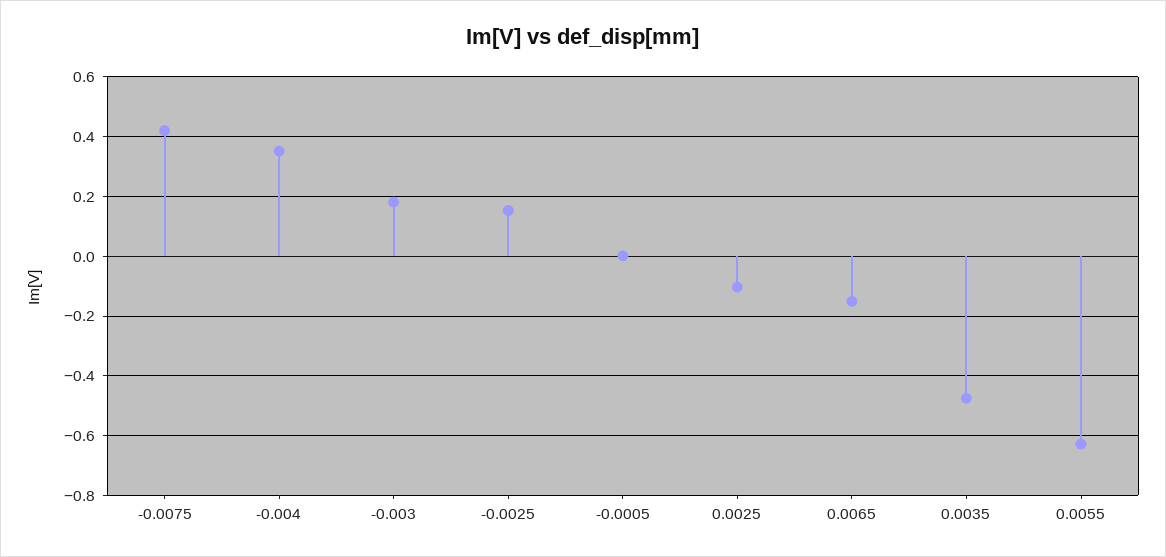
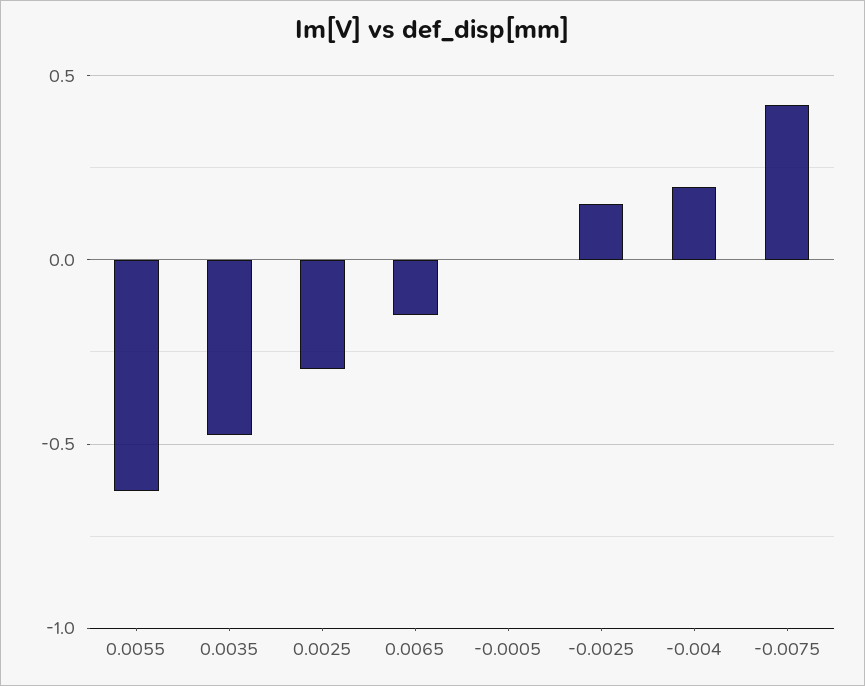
-0.004: 0.35 -> 0.2
-0.003: 0.175 -> none
0.0025: -0.1 -> -0.3

